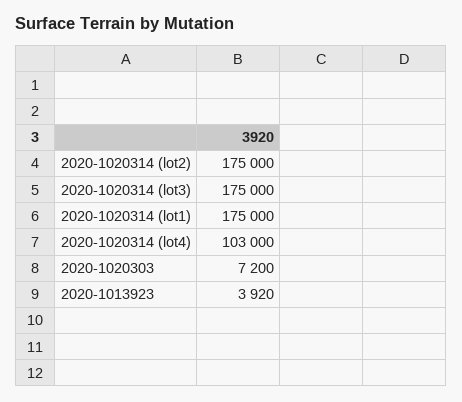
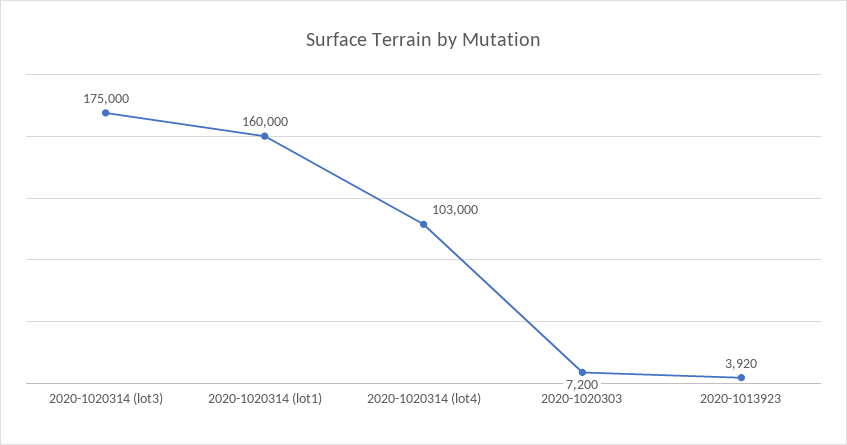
2020-1020314 (lot2): 175000 -> none
2020-1020314 (lot1): 175000 -> 160000

